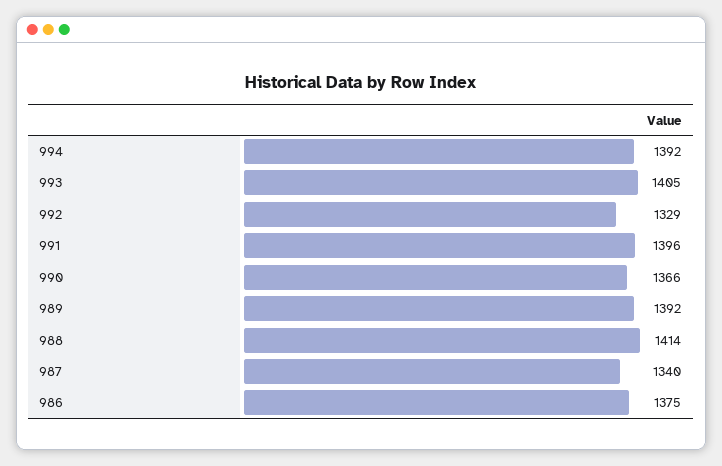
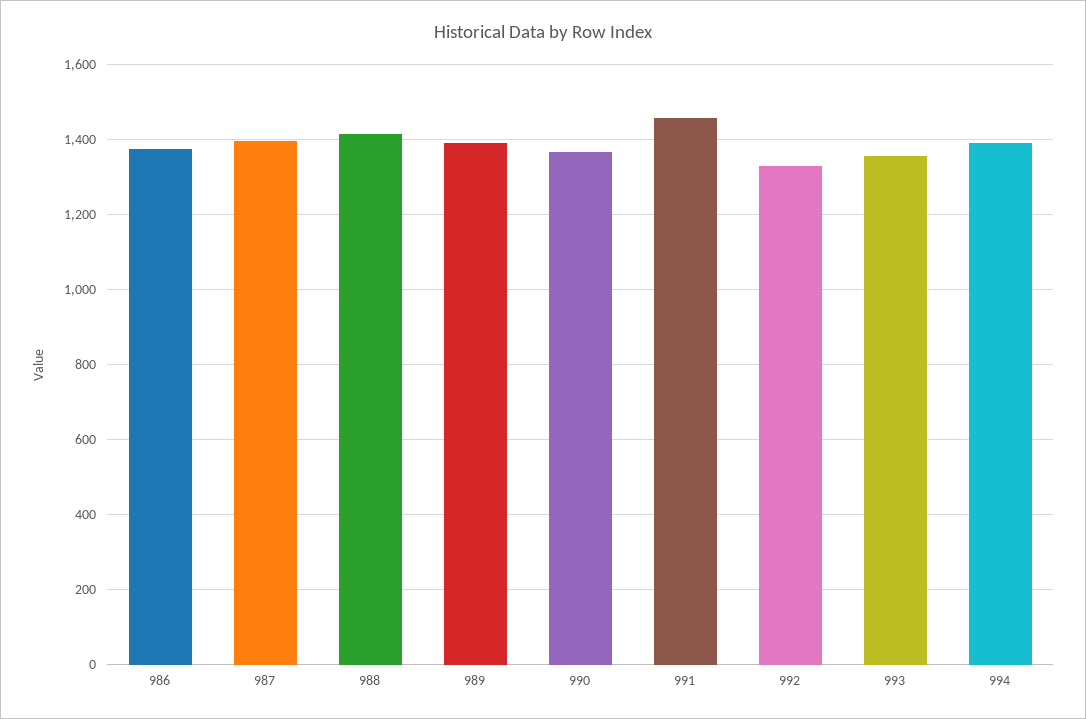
993: 1405 -> 1360
991: 1396 -> 1460
987: 1340 -> 1400

